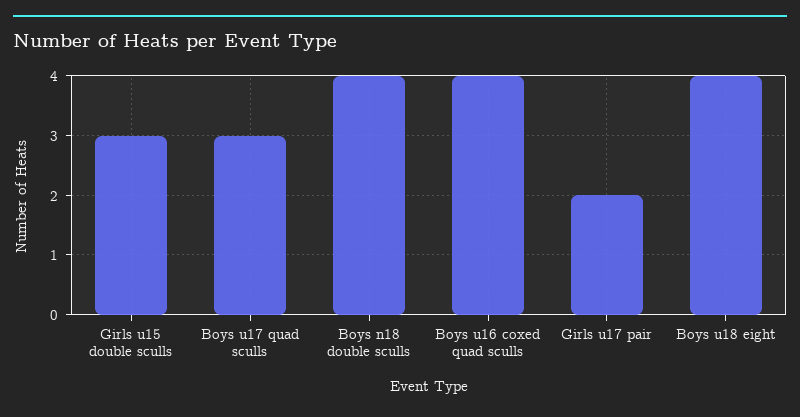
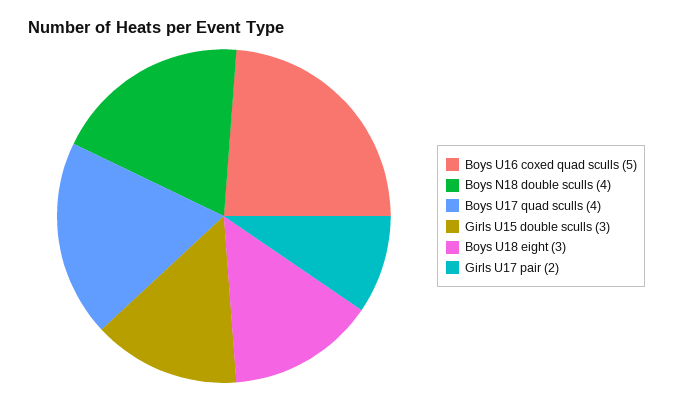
Boys u17 quad sculls: 3 -> 4
Boys u16 coxed quad sculls: 4 -> 5
Boys u18 eight: 4 -> 3

